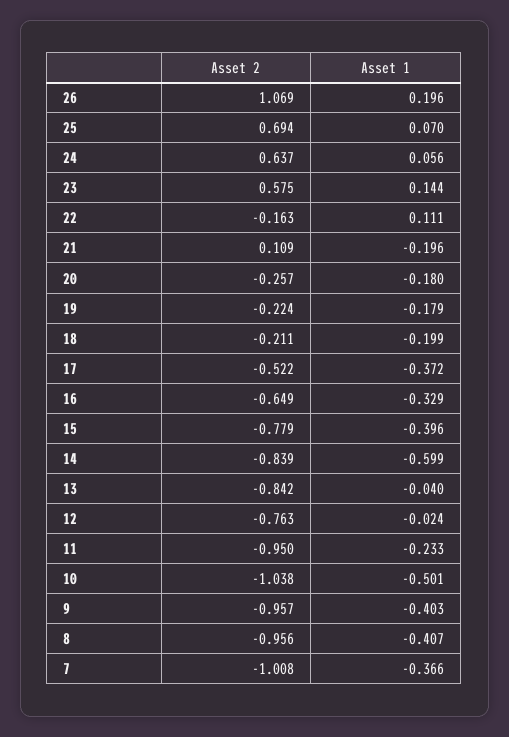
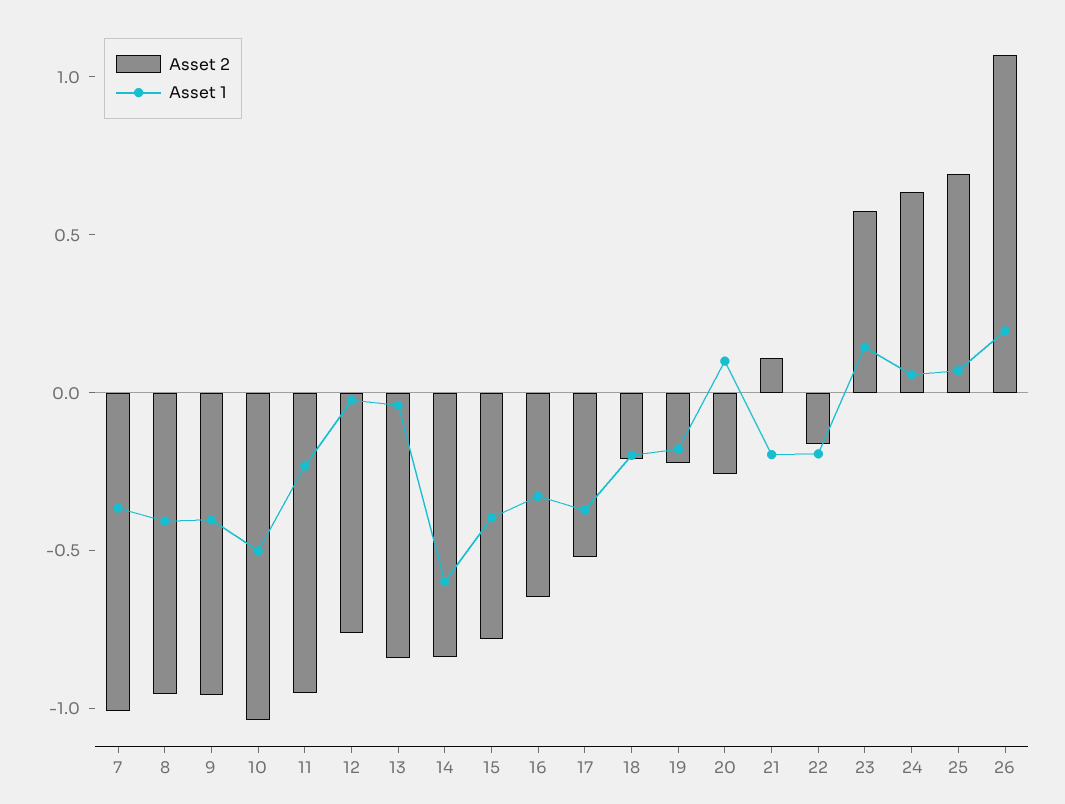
Asset 1, 22: 0.111 -> -0.2
Asset 1, 20: -0.18 -> 0.1

